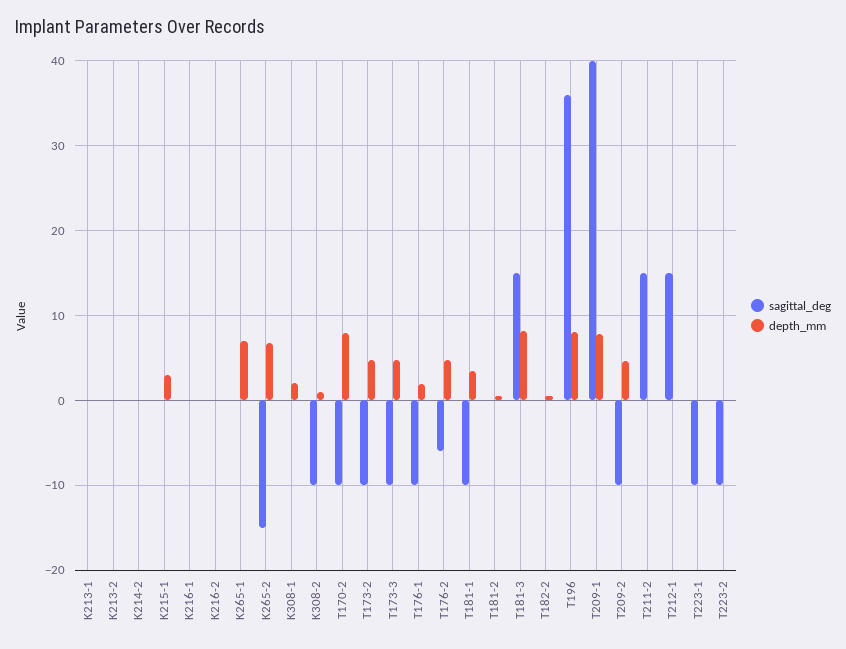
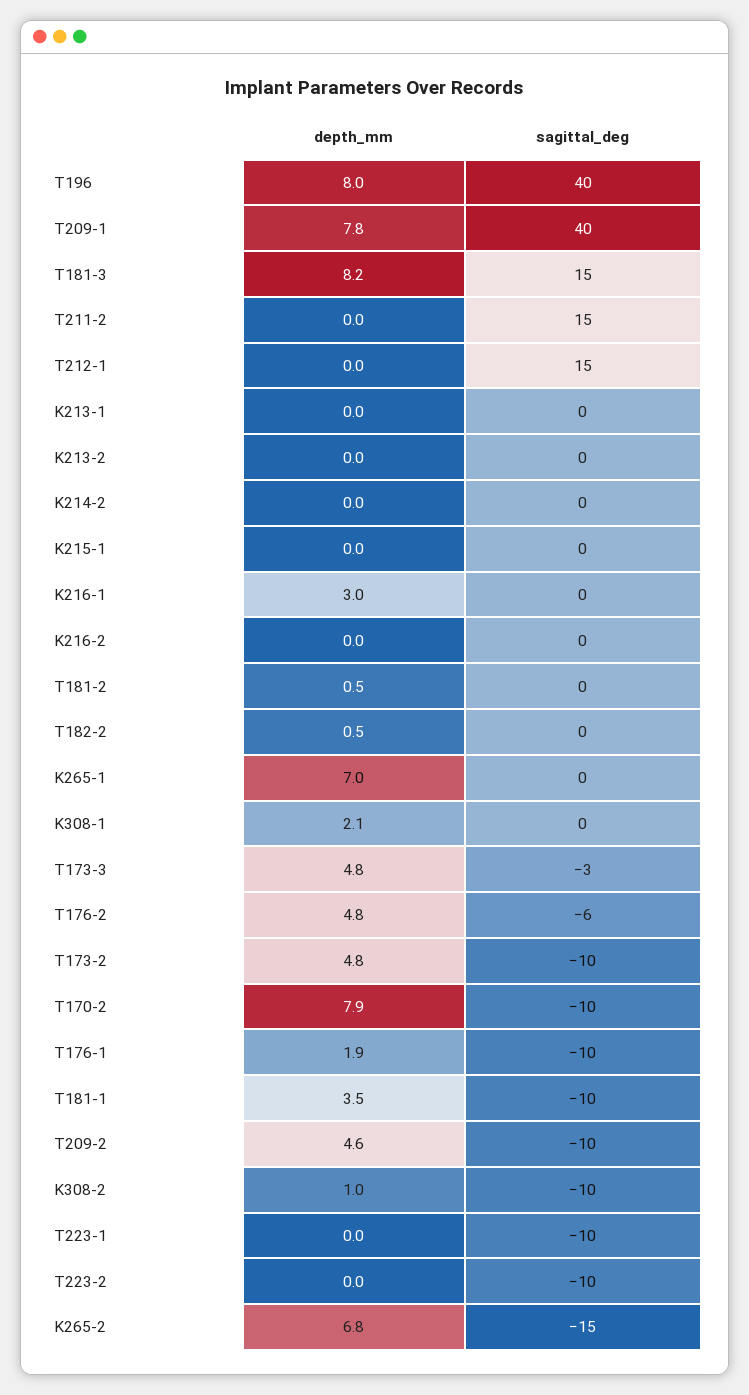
depth_mm, K215-1: 3 -> 0
depth_mm, K216-1: 0 -> 3
sagittal_deg, T173-3: -10 -> -3
sagittal_deg, T196: 36 -> 40

